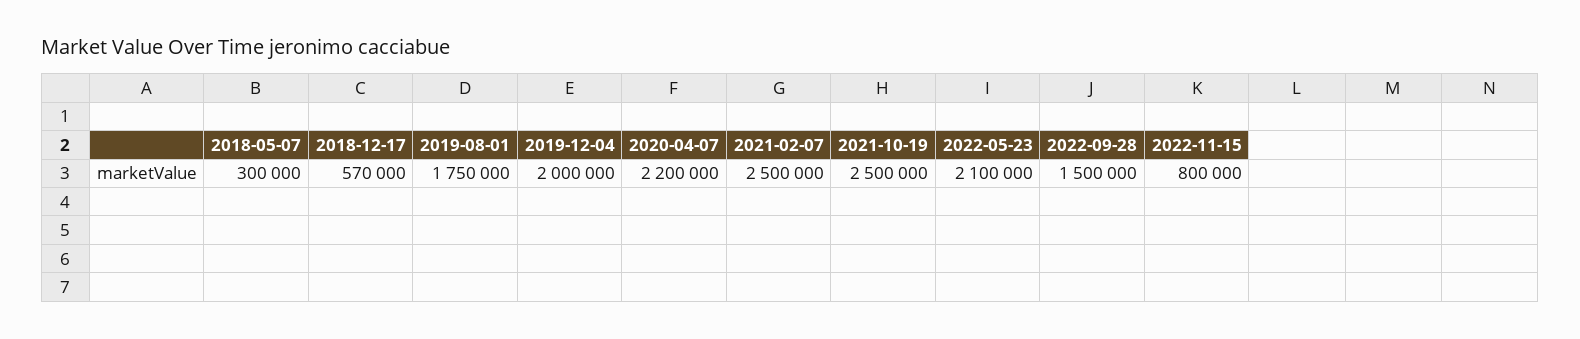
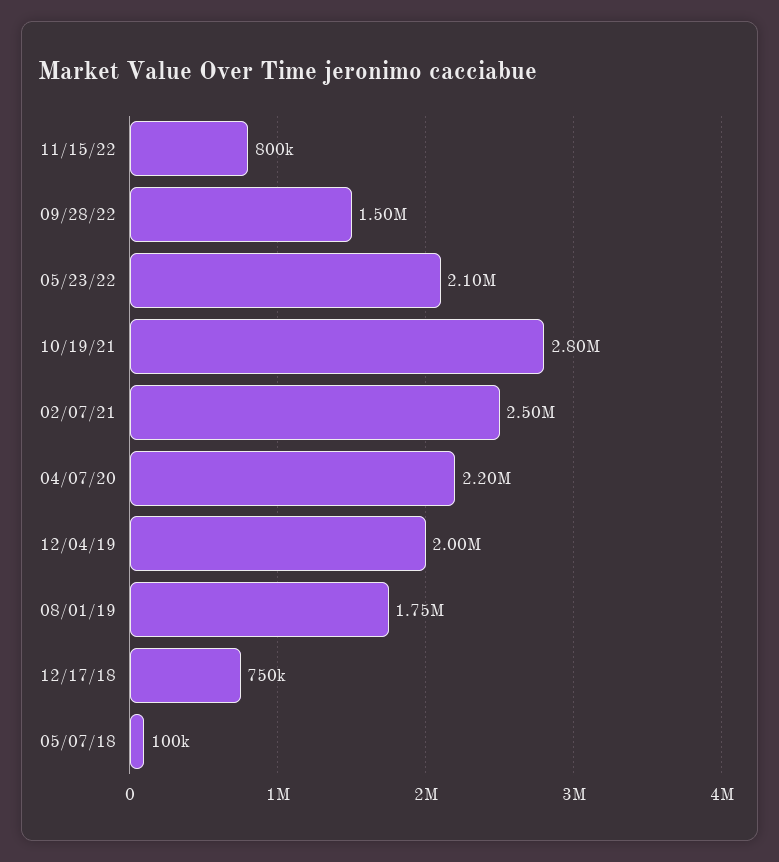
2018-05-07: 300000 -> 100000
2018-12-17: 570000 -> 750000
2021-10-19: 2500000 -> 2800000

